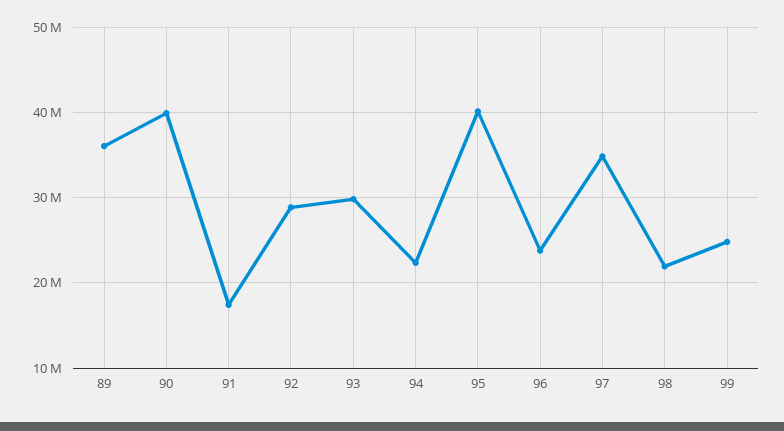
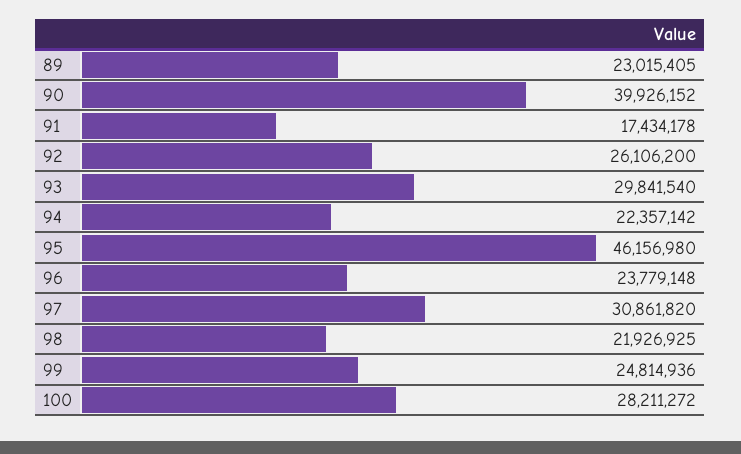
89: 36000000 -> 23015405
92: 29000000 -> 26106200
95: 40000000 -> 46156980
97: 35000000 -> 30861820
100: none -> 28211272

